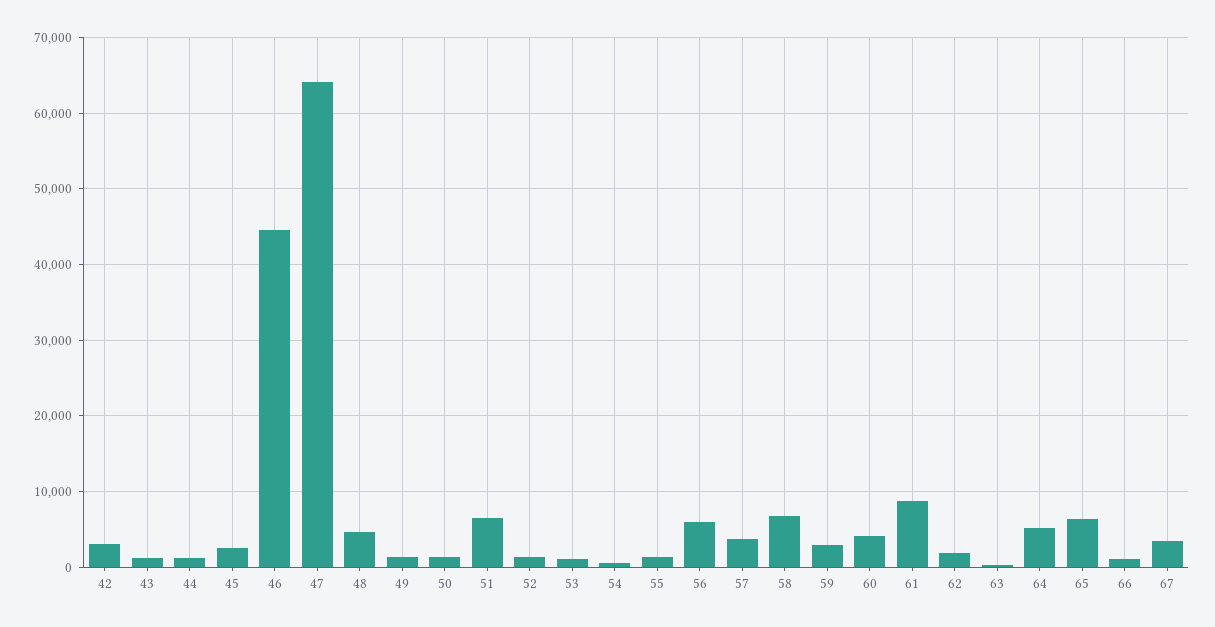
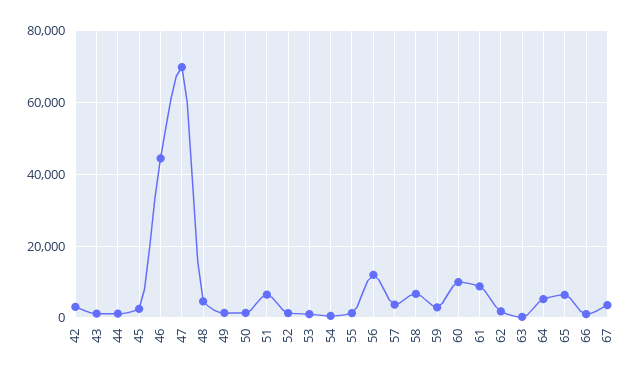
47: 64000 -> 70000
56: 6000 -> 12000
60: 4000 -> 10000

